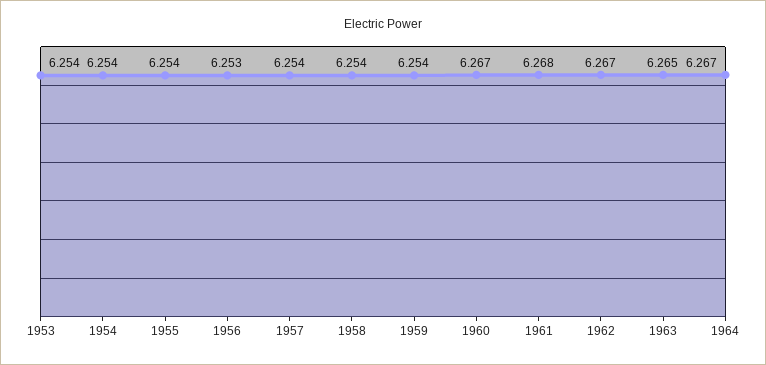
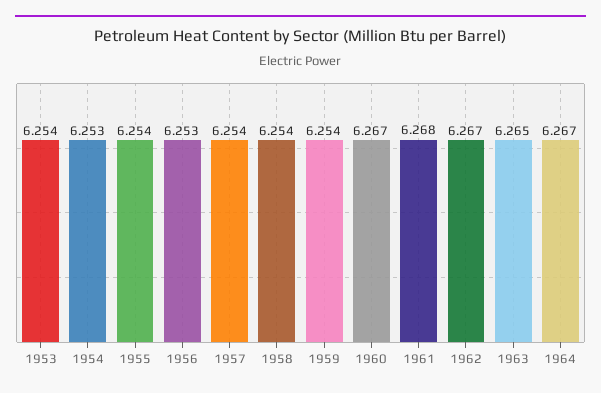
1954: 6.254 -> 6.253

